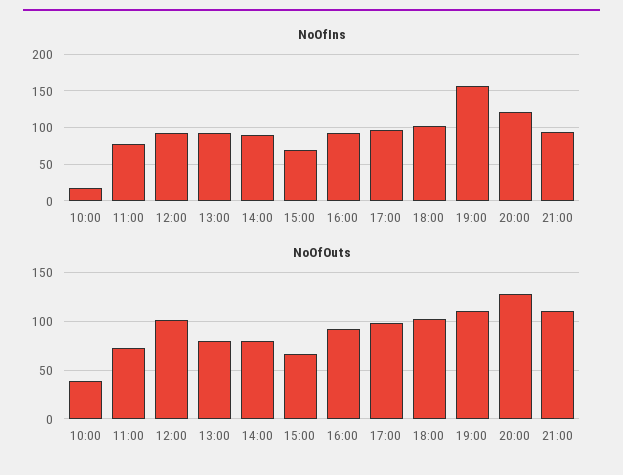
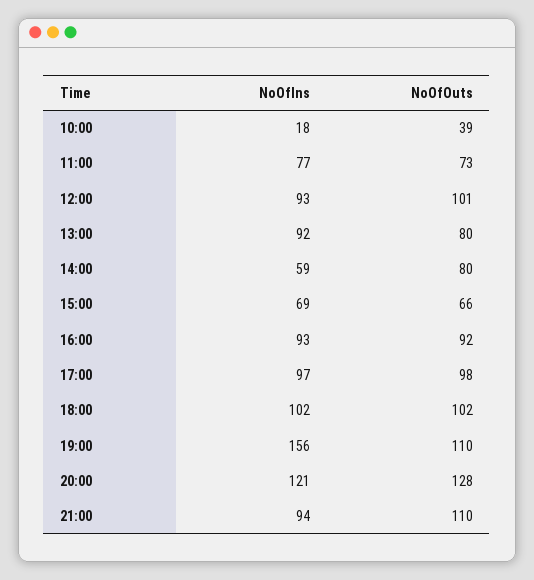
NoOfIns, 14:00: 90 -> 59

